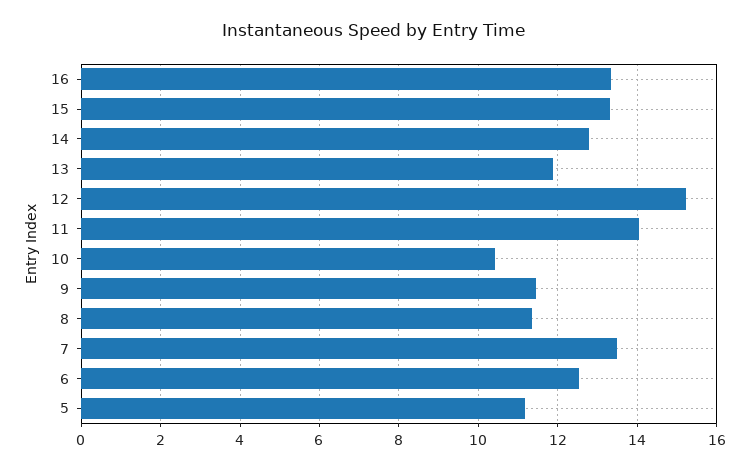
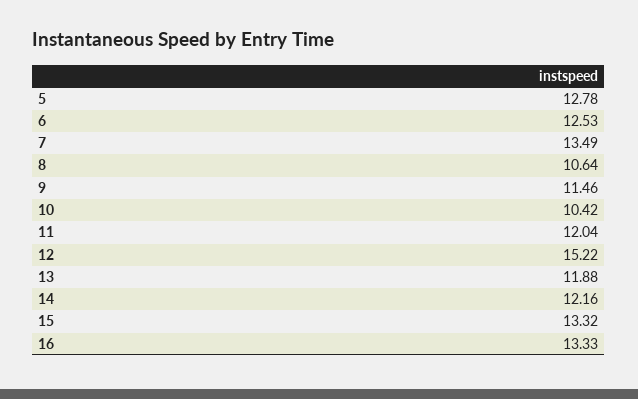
14: 12.8 -> 12.16
11: 14 -> 12.04
8: 11.4 -> 10.64
5: 11.2 -> 12.78

